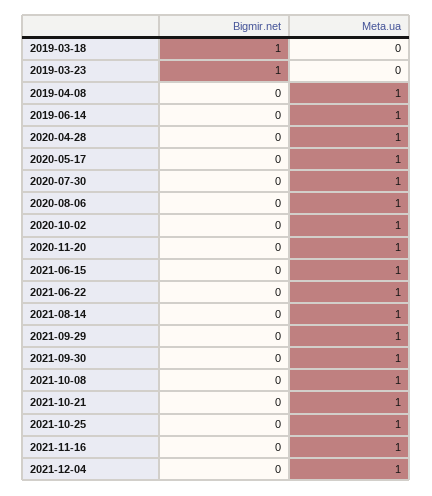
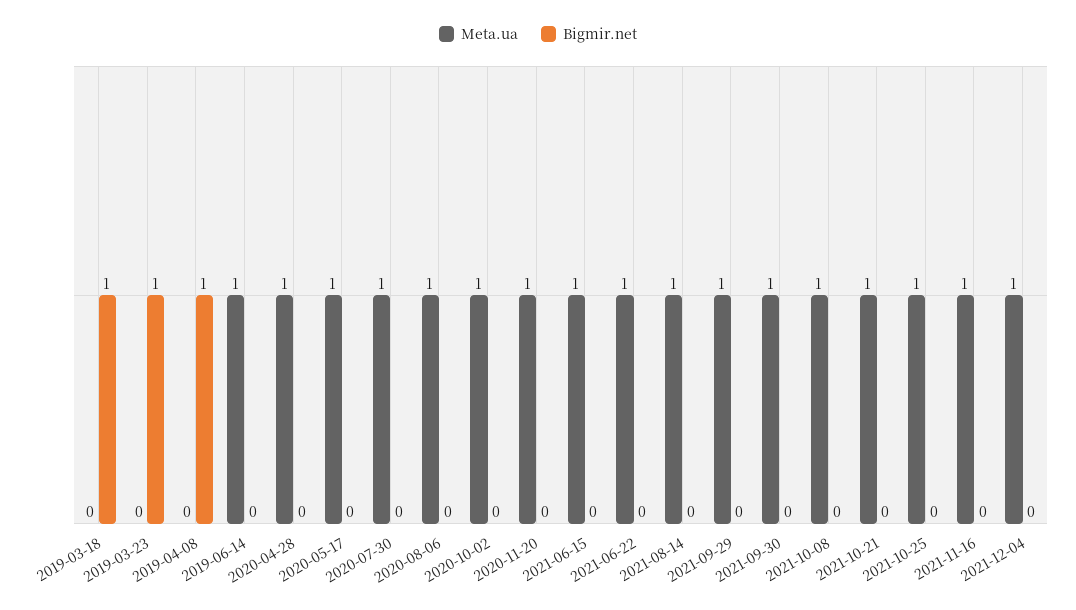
Bigmir.net, 2019-04-08: 0 -> 1
Meta.ua, 2019-04-08: 1 -> 0

